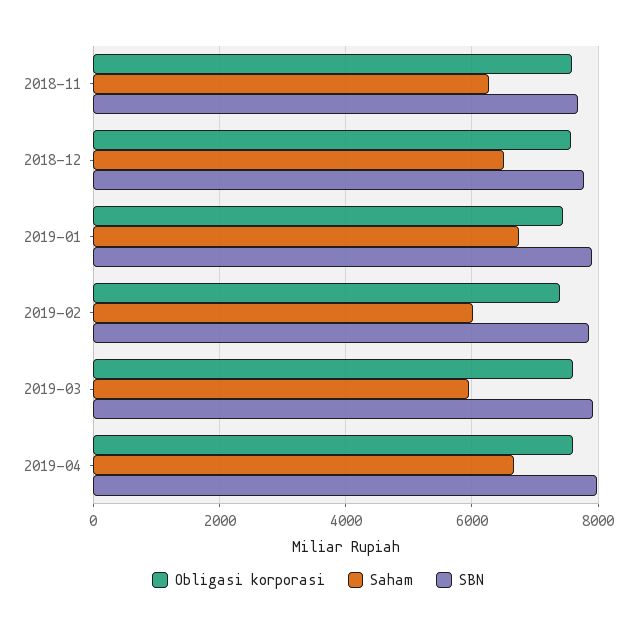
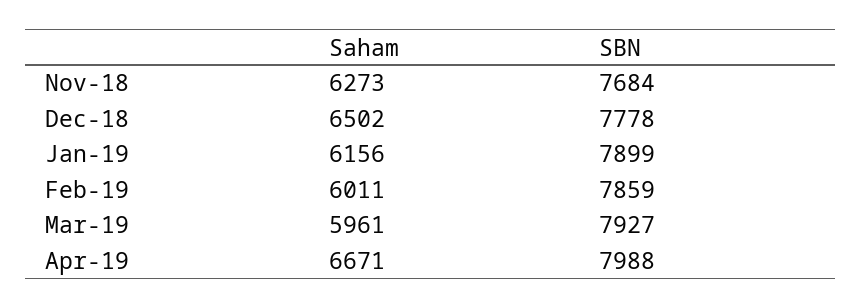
Obligasi korporasi, 2018-11: 7600 -> none
Obligasi korporasi, 2018-12: 7600 -> none
Obligasi korporasi, 2019-01: 7400 -> none
Saham, 2019-01: 6800 -> 6156
Obligasi korporasi, 2019-02: 7400 -> none
Obligasi korporasi, 2019-03: 7600 -> none
Obligasi korporasi, 2019-04: 7600 -> none

